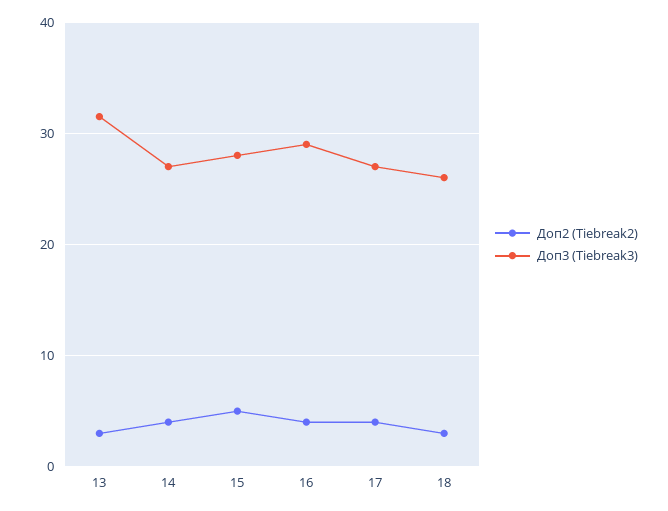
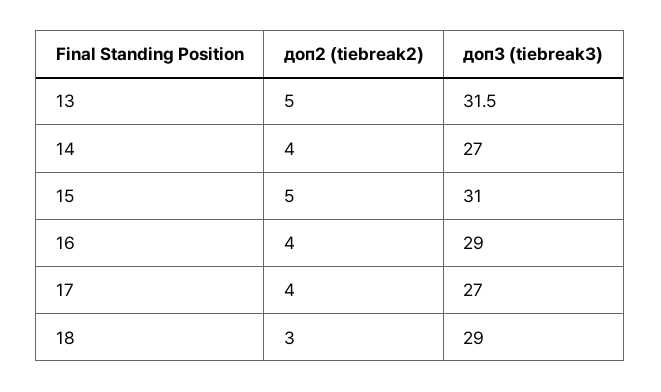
Доп2 (Tiebreak2), 13: 3 -> 5
Доп3 (Tiebreak3), 15: 28 -> 31
Доп3 (Tiebreak3), 18: 26 -> 29

